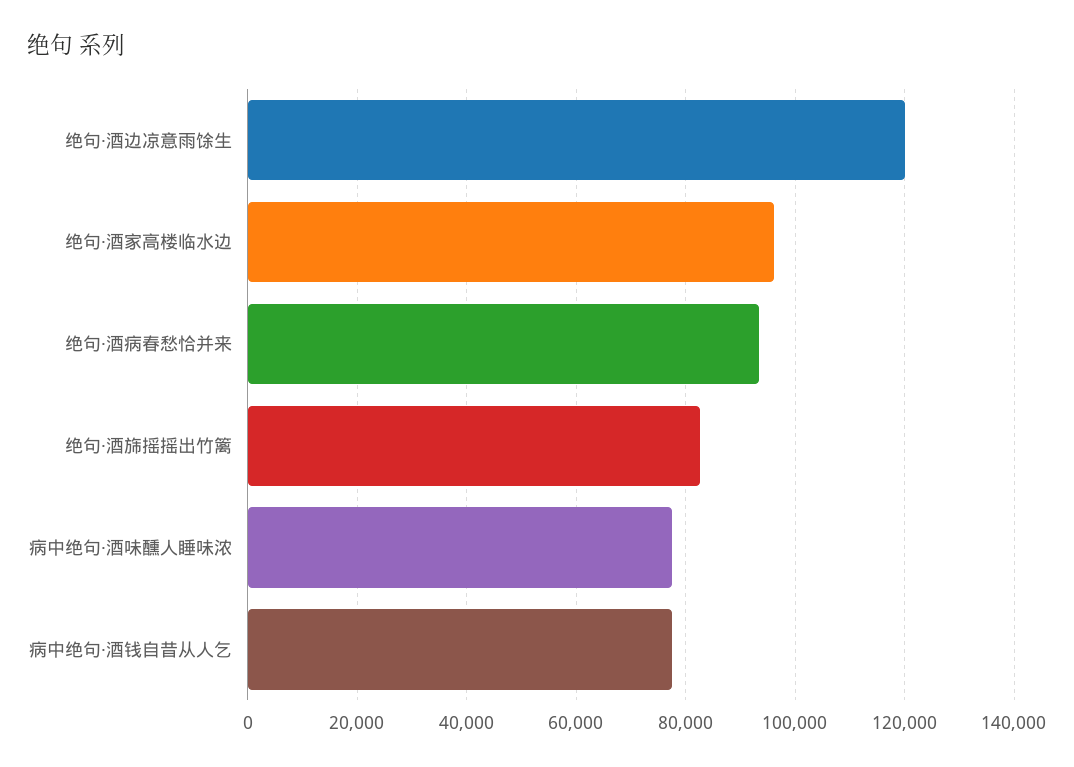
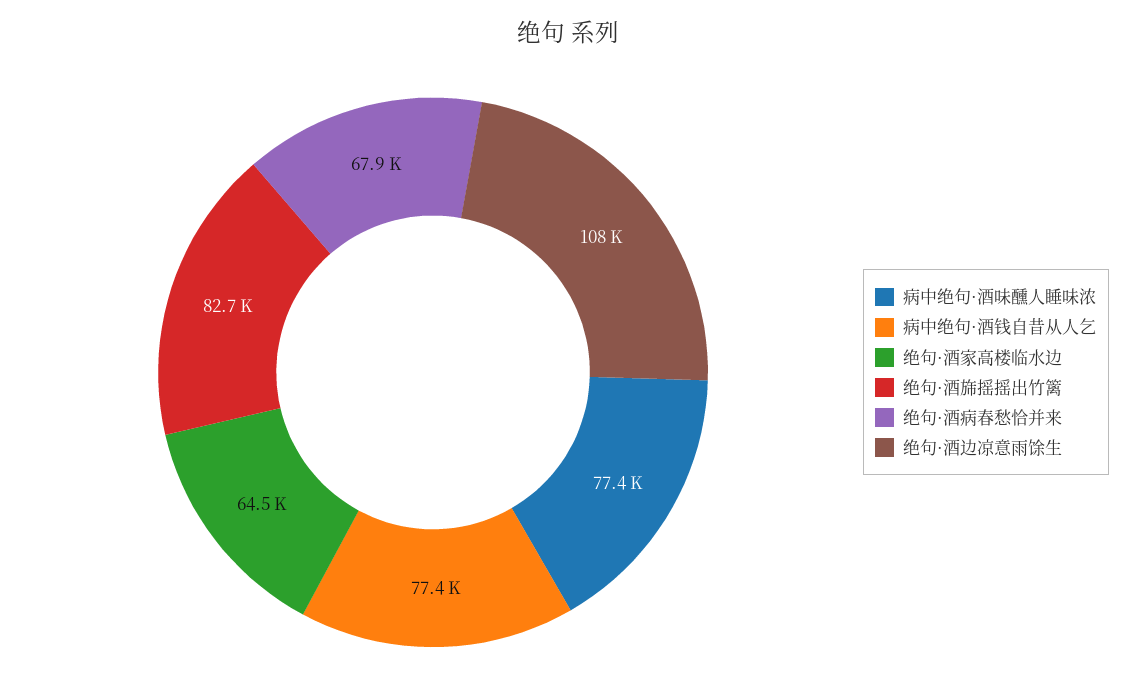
绝句·酒边凉意雨馀生: 120000 -> 108000
绝句·酒家高楼临水边: 96000 -> 64500
绝句·酒病春愁恰并来: 94000 -> 67900

